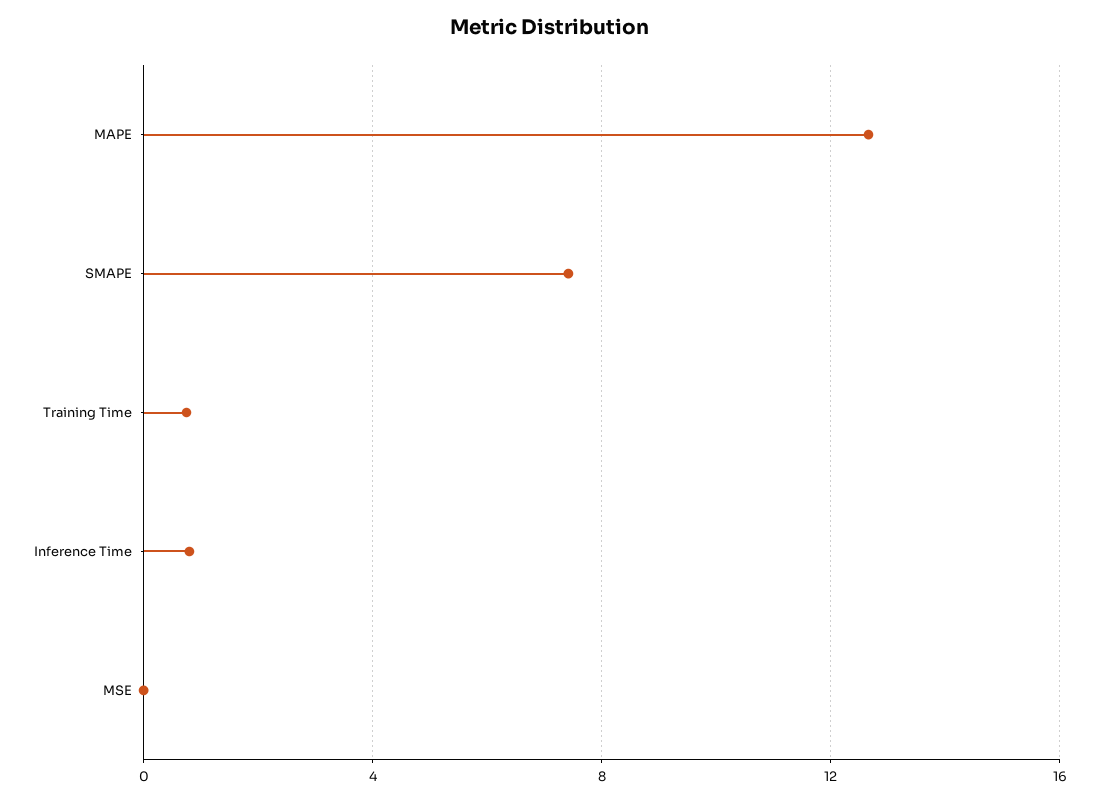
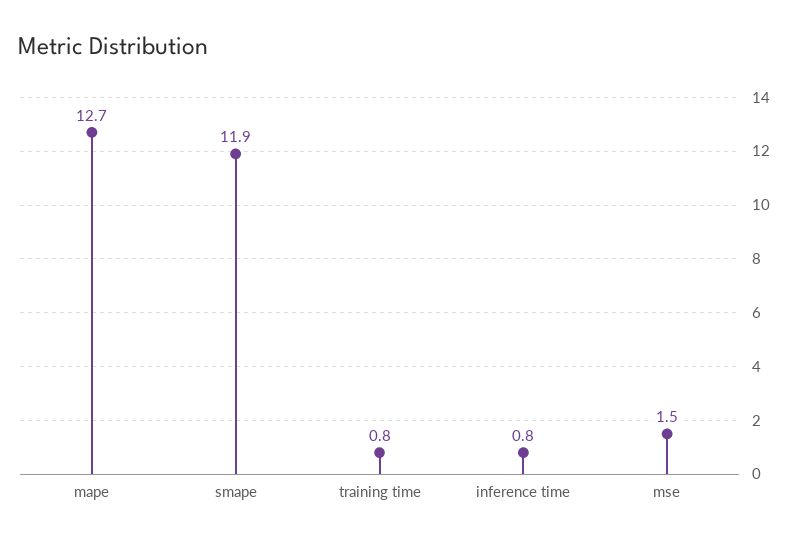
SMAPE: 7.5 -> 11.9
MSE: 0 -> 1.5

